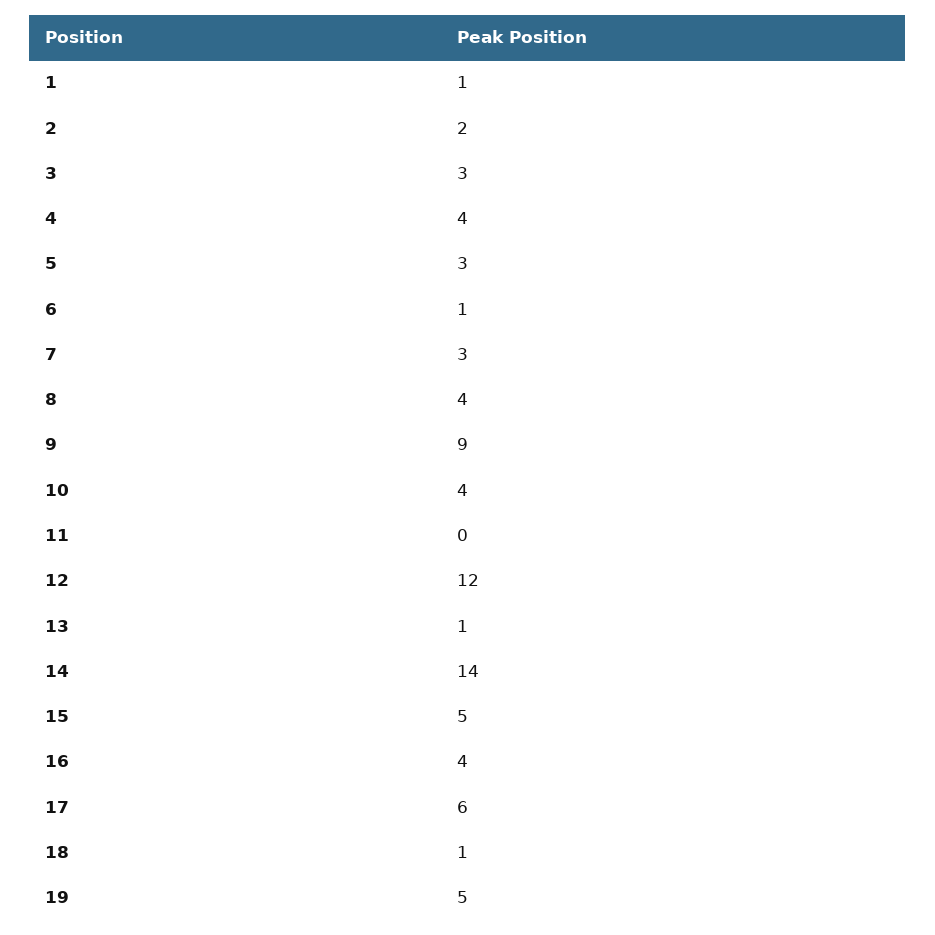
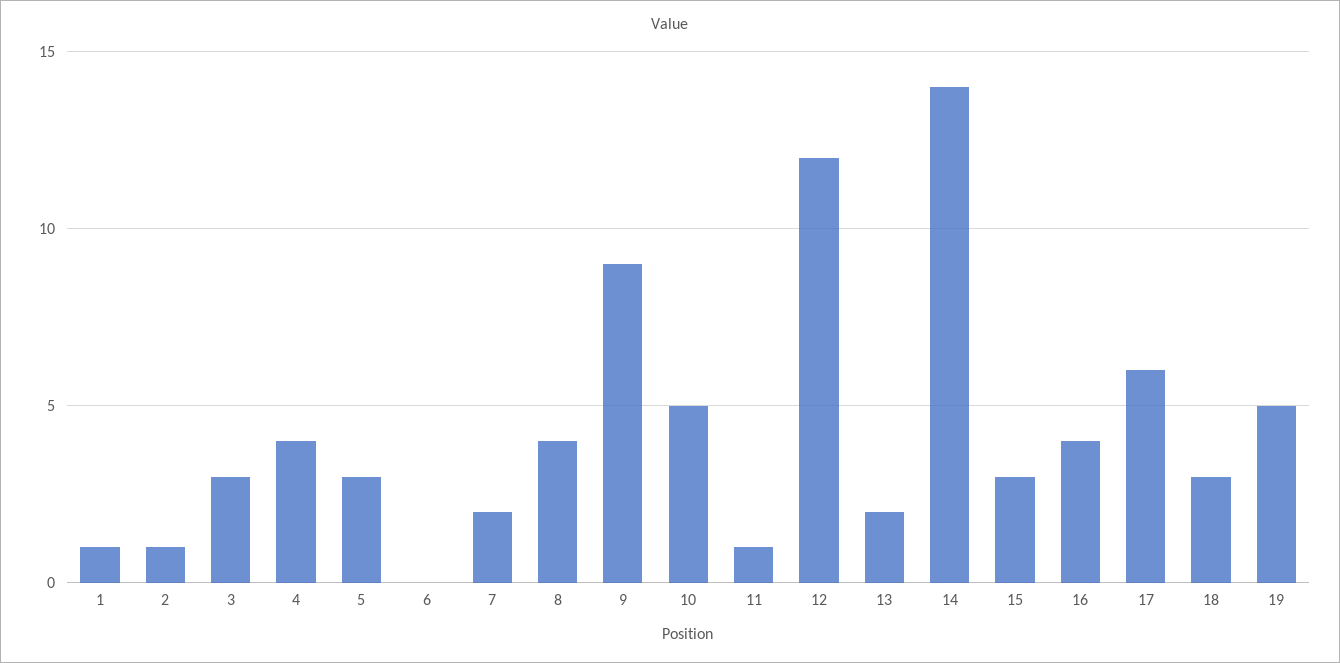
2: 2 -> 1
6: 1 -> 0
7: 3 -> 2
10: 4 -> 5
11: 0 -> 1
13: 1 -> 2
15: 5 -> 3
18: 1 -> 3

